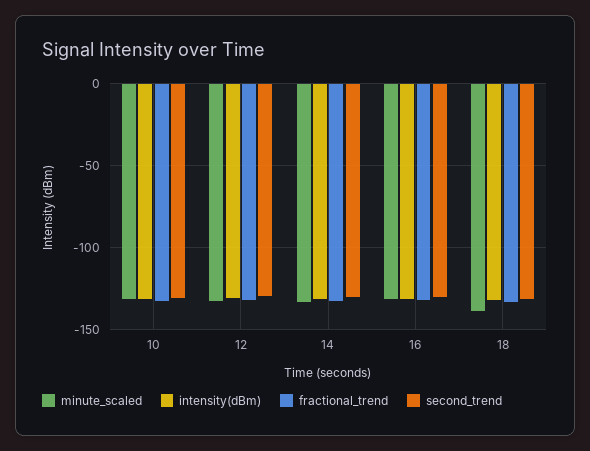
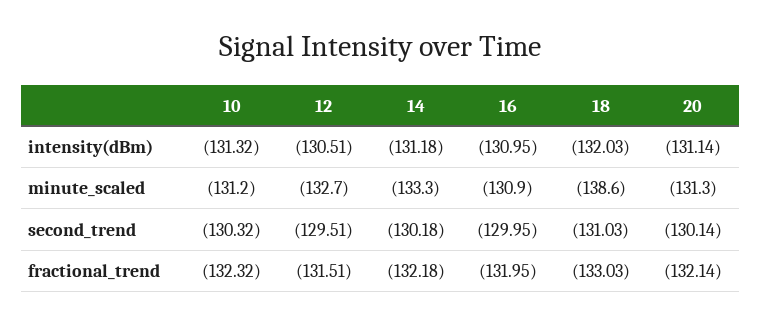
intensity(dBm), 20: none -> -131.14
minute_scaled, 20: none -> -131.3
second_trend, 20: none -> -130.14
fractional_trend, 20: none -> -132.14

